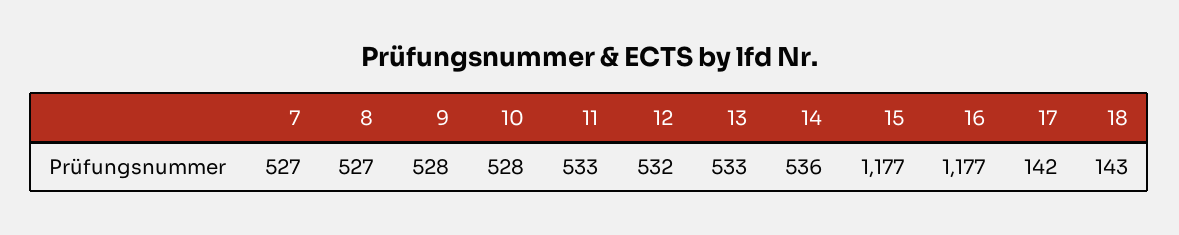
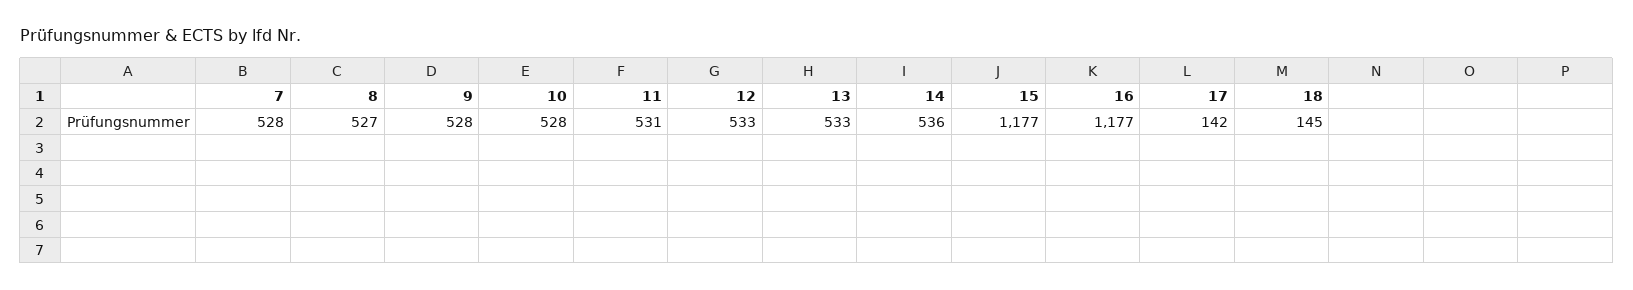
7: 527 -> 528
11: 533 -> 531
12: 532 -> 533
18: 143 -> 145

